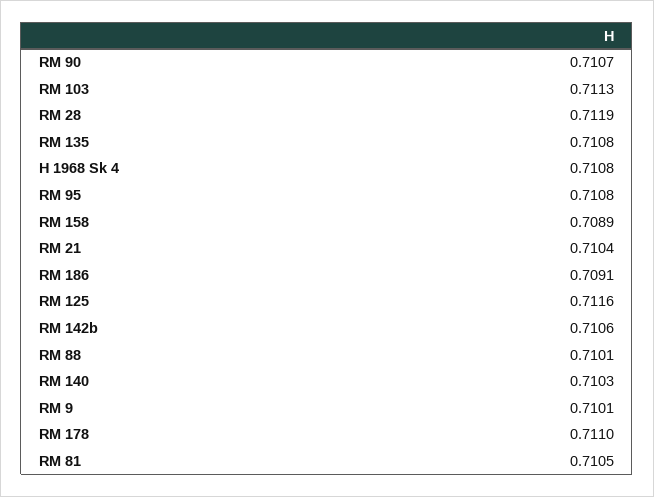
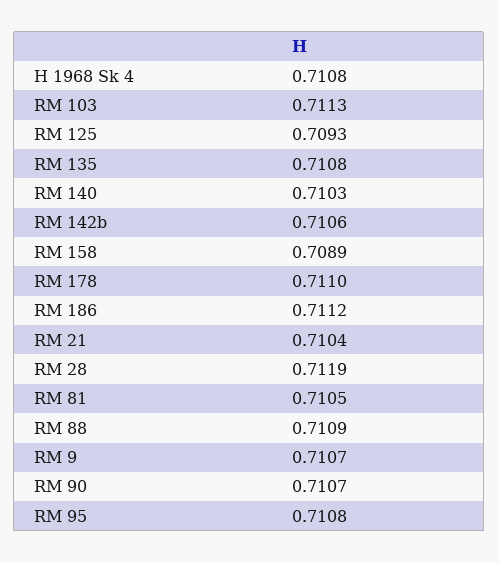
RM 186: 0.7091 -> 0.7112
RM 125: 0.7116 -> 0.7093
RM 88: 0.7101 -> 0.7109
RM 9: 0.7101 -> 0.7107

